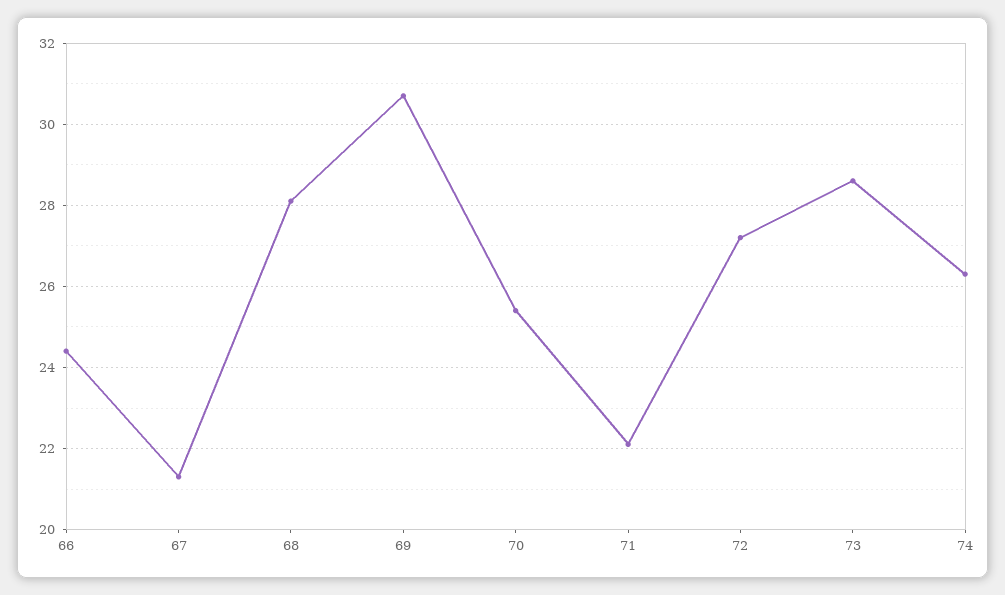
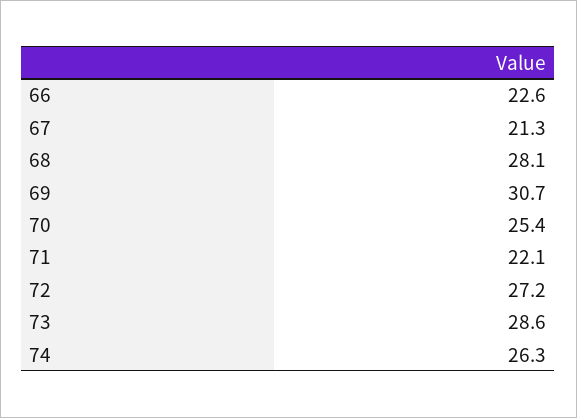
66: 24.5 -> 22.6

